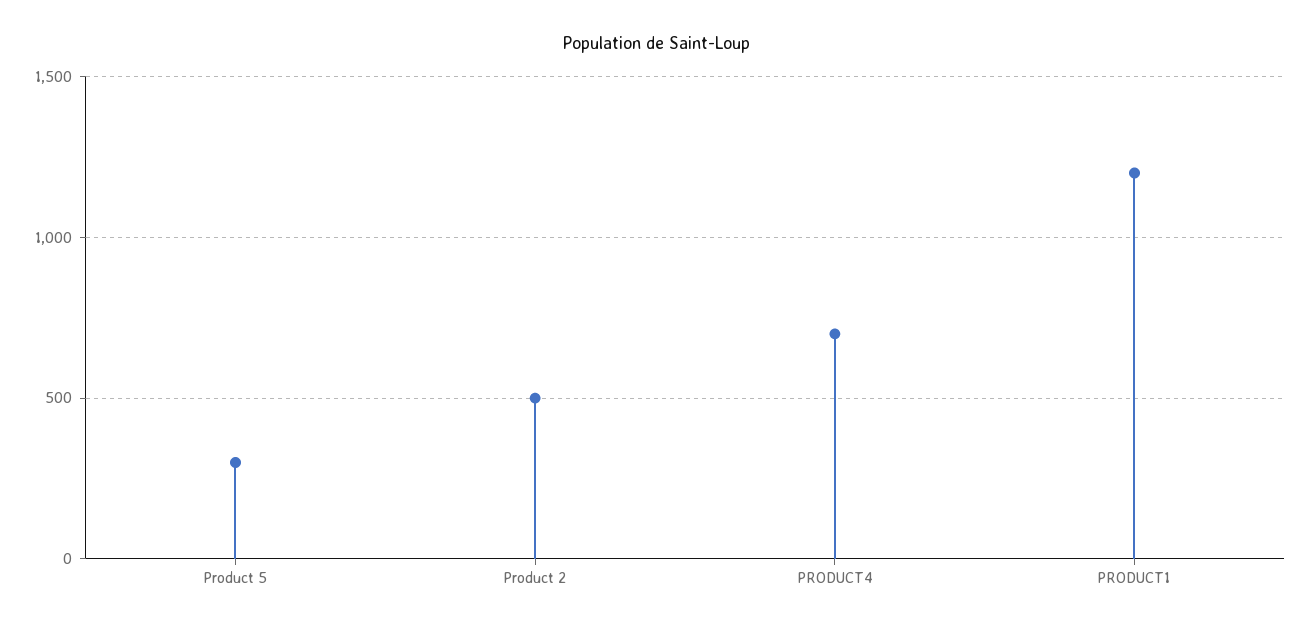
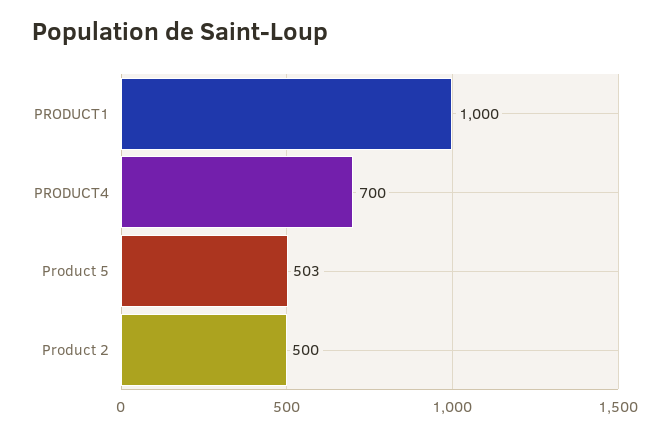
Product 5: 300 -> 503
PRODUCT1: 1200 -> 1000

